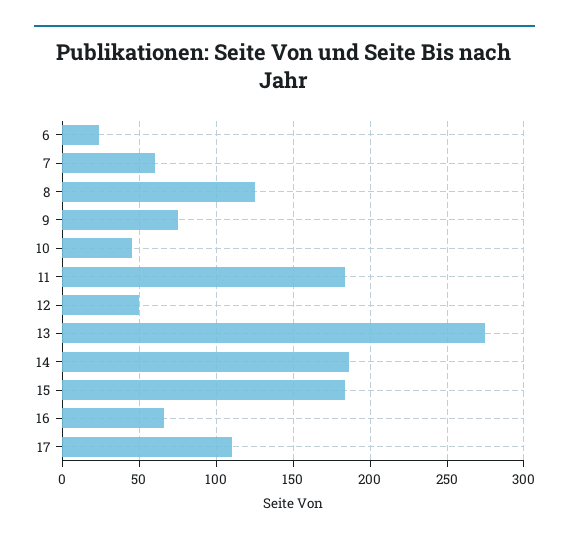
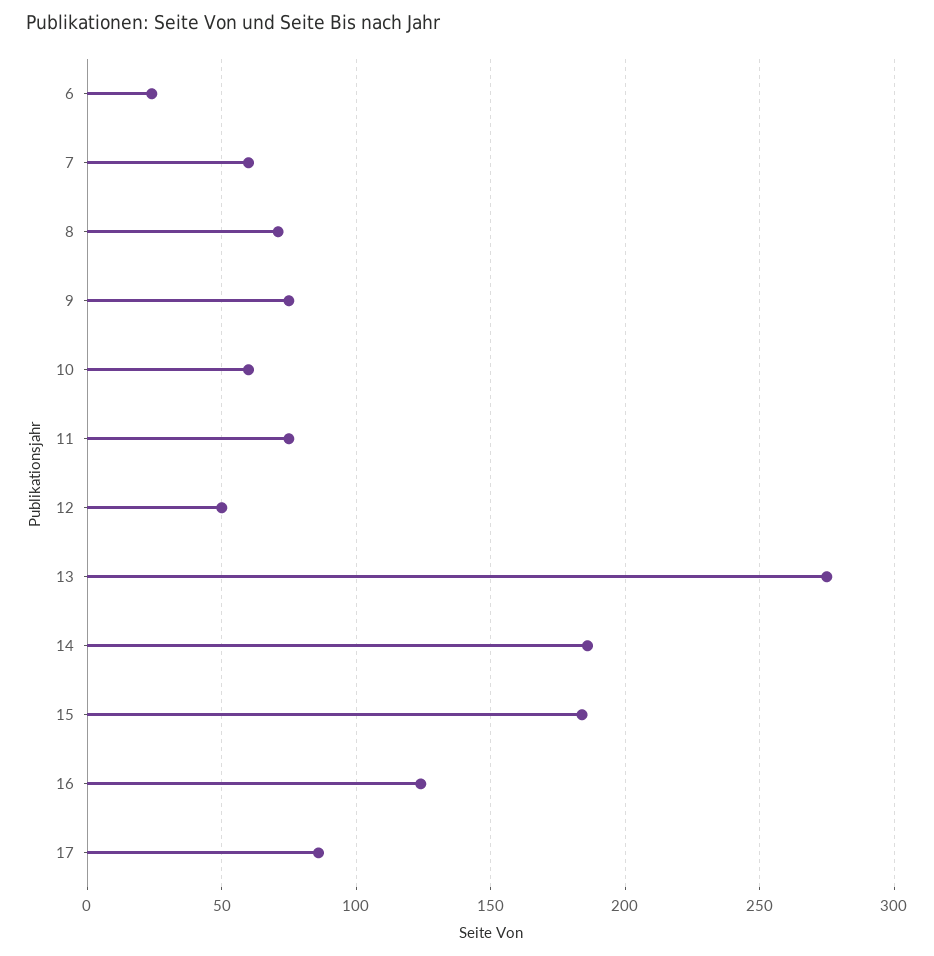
8: 125 -> 70
10: 45 -> 60
11: 185 -> 75
16: 65 -> 125
17: 110 -> 85

